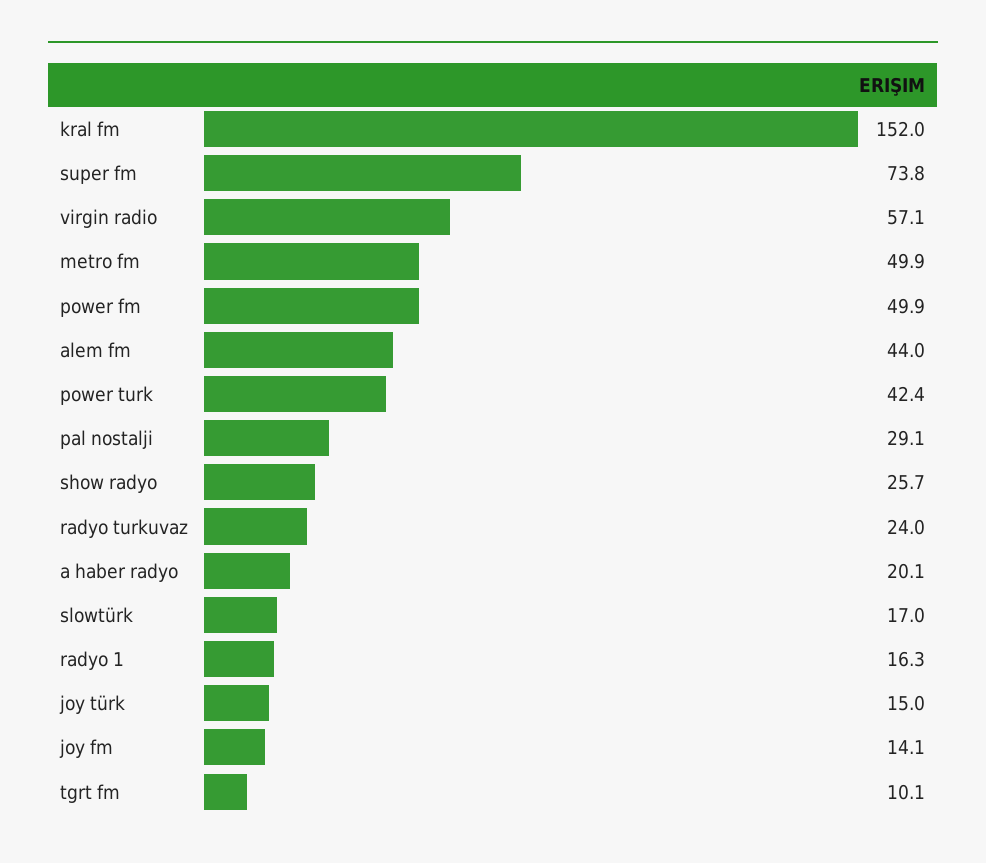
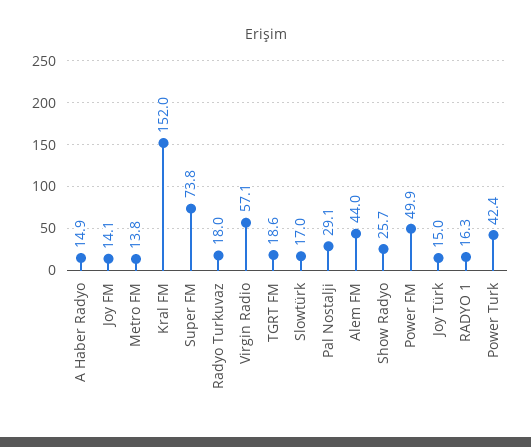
metro fm: 49.9 -> 13.8
radyo turkuvaz: 24 -> 18
a haber radyo: 20.1 -> 14.9
tgrt fm: 10.1 -> 18.6

